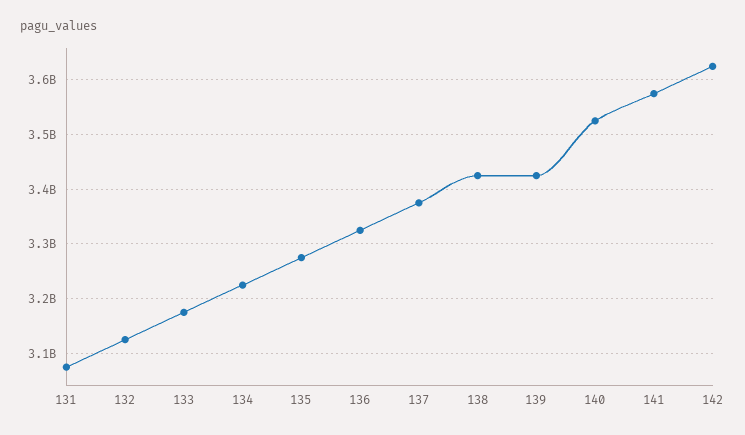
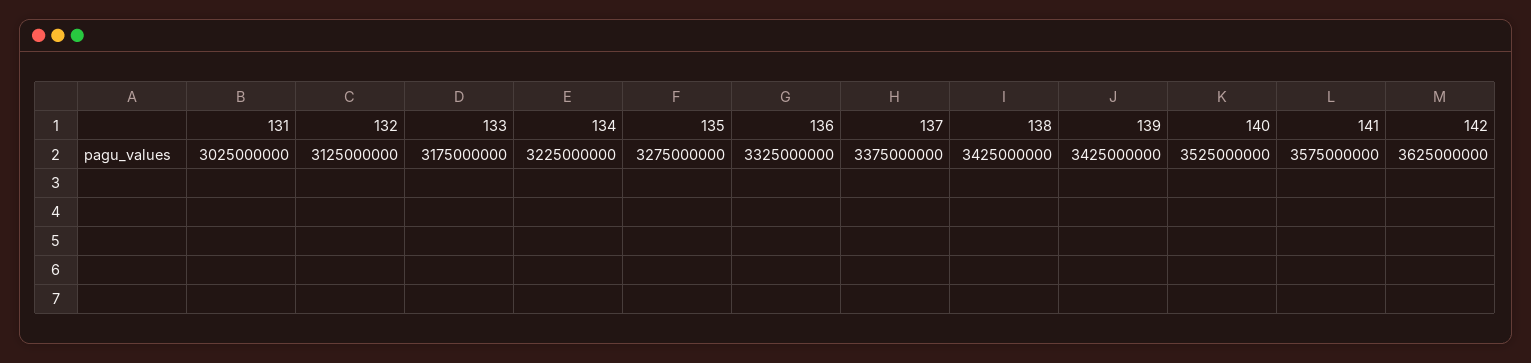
131: 3080000000 -> 3025000000

